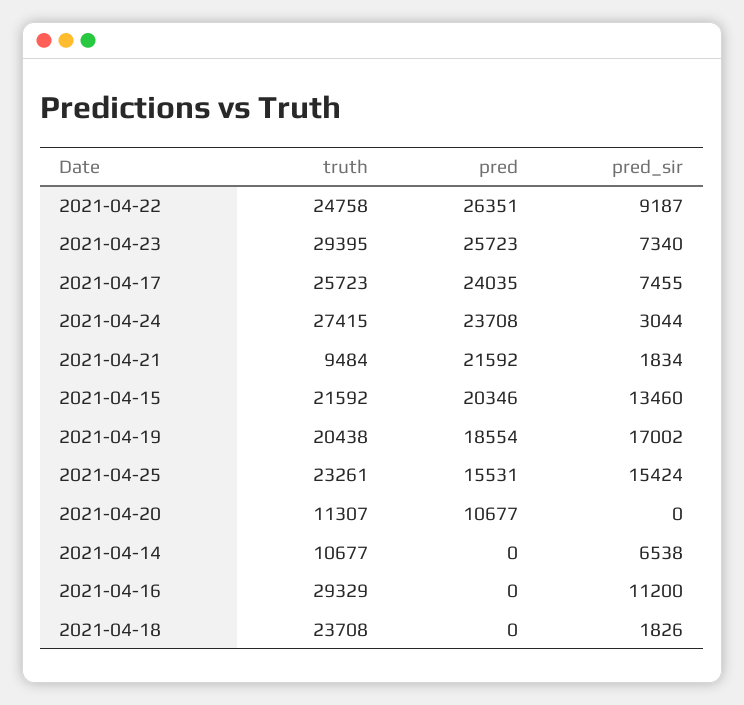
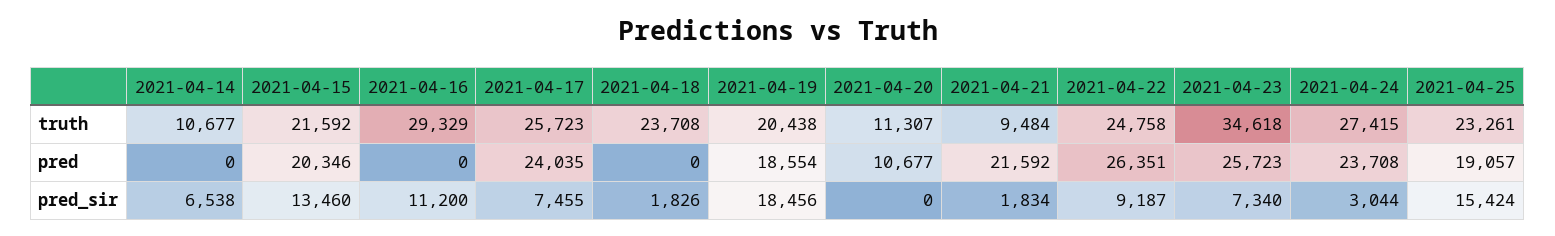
truth, 2021-04-23: 29395 -> 34618
pred_sir, 2021-04-19: 17002 -> 18456
pred, 2021-04-25: 15531 -> 19057

